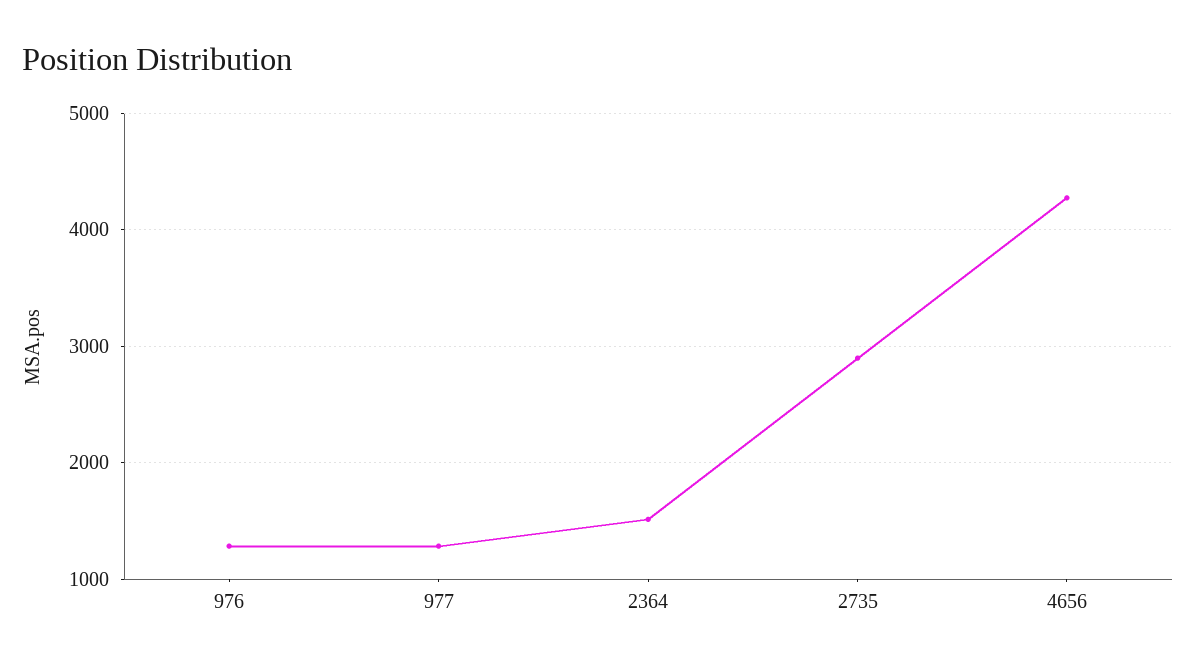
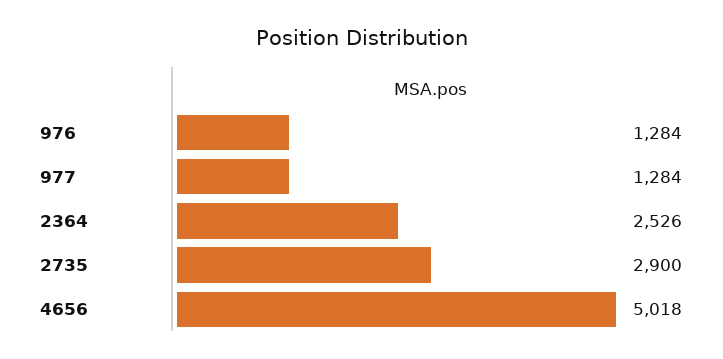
2364: 1500 -> 2526
4656: 4300 -> 5018

